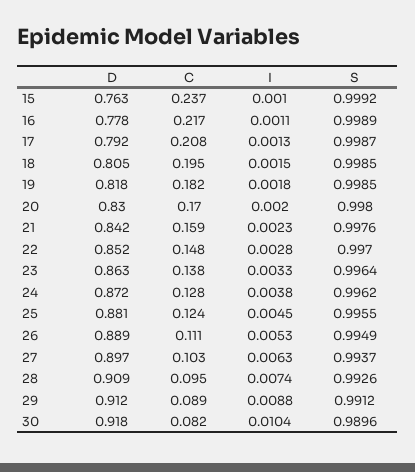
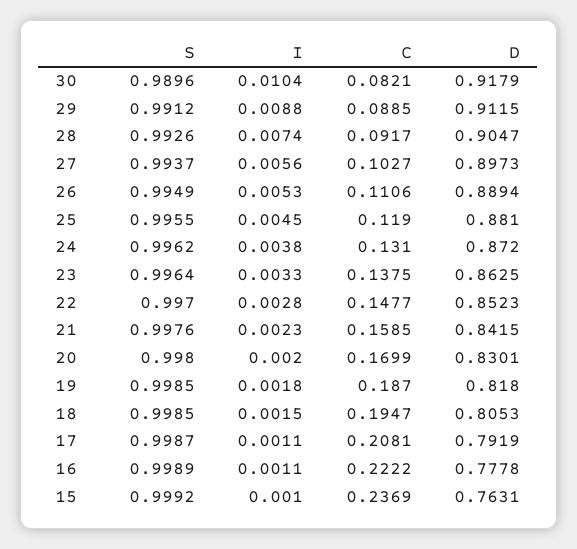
C, 16: 0.217 -> 0.2222
I, 17: 0.0013 -> 0.0011
C, 19: 0.182 -> 0.187
C, 24: 0.128 -> 0.131
C, 25: 0.124 -> 0.119
I, 27: 0.0063 -> 0.0056
D, 28: 0.909 -> 0.9047
C, 28: 0.095 -> 0.0917

